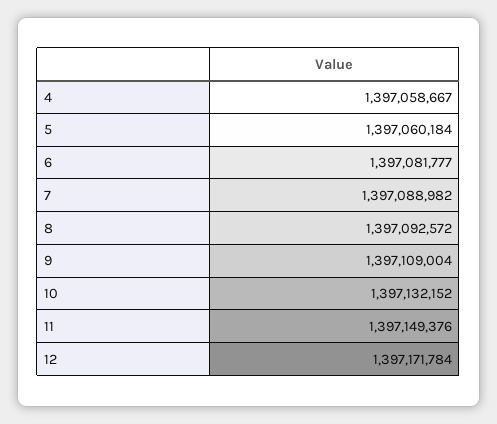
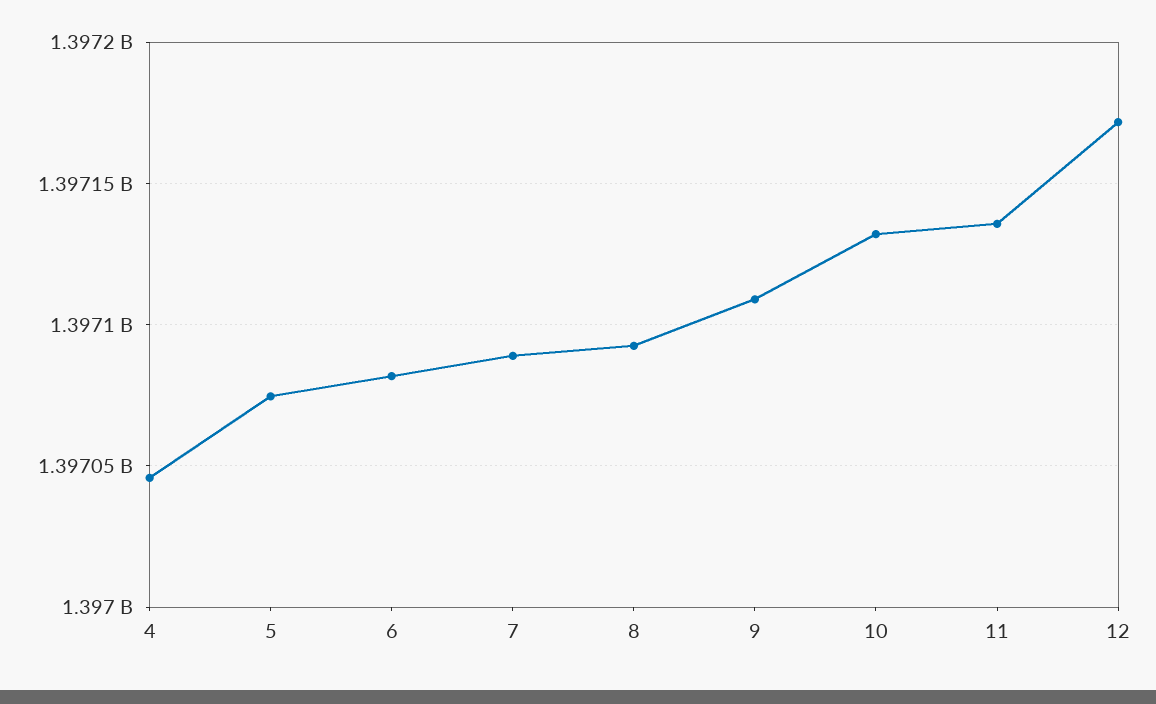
4: 1397058667 -> 1397045000
5: 1397060184 -> 1397075000
11: 1397149376 -> 1397135000

